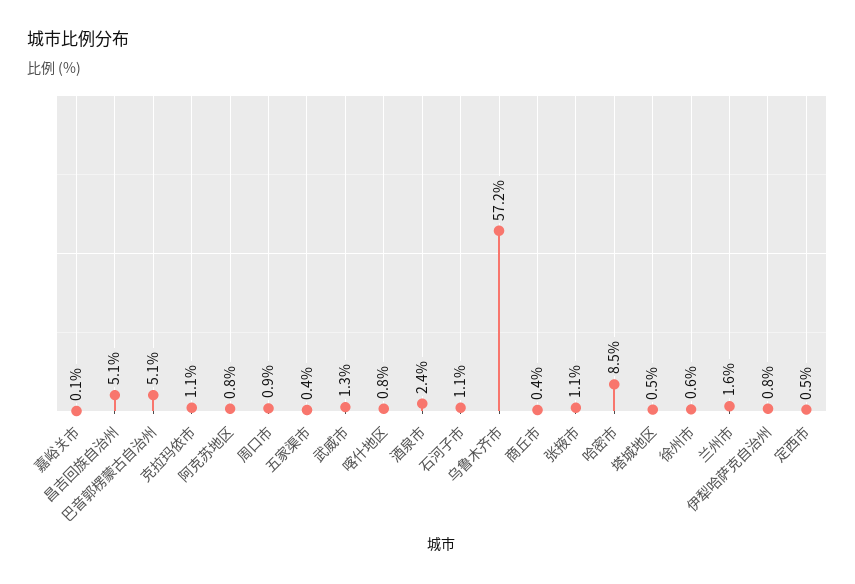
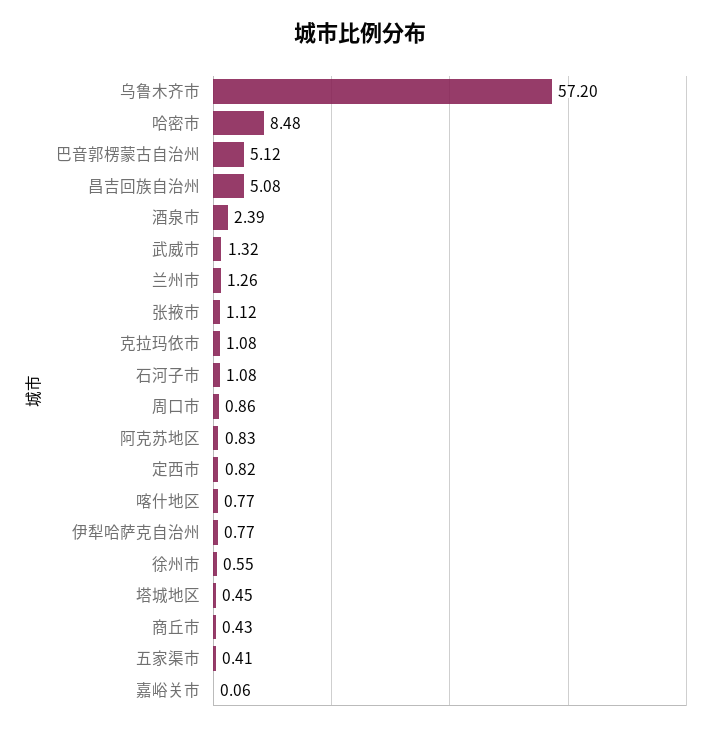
兰州市: 1.6 -> 1.26
定西市: 0.5 -> 0.82

